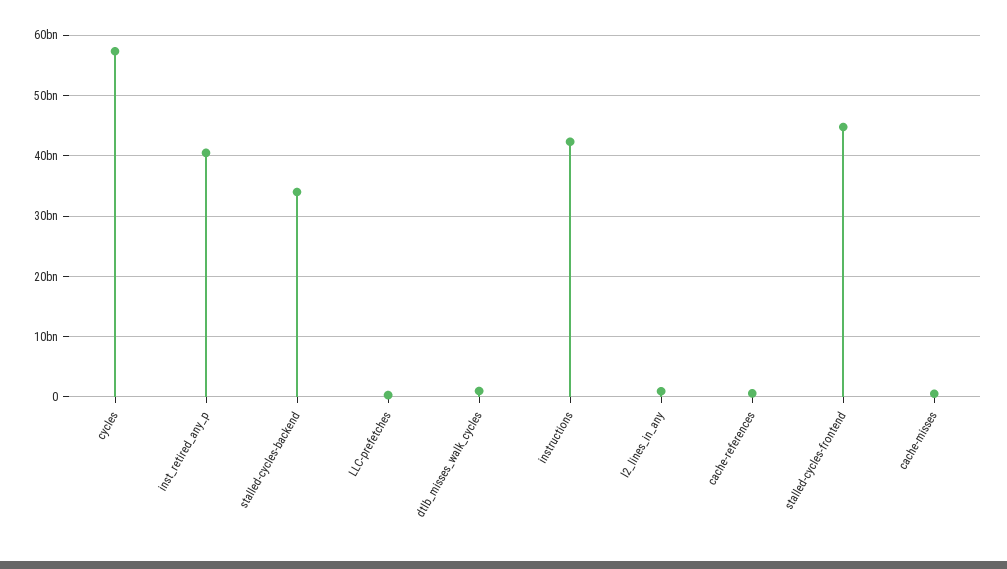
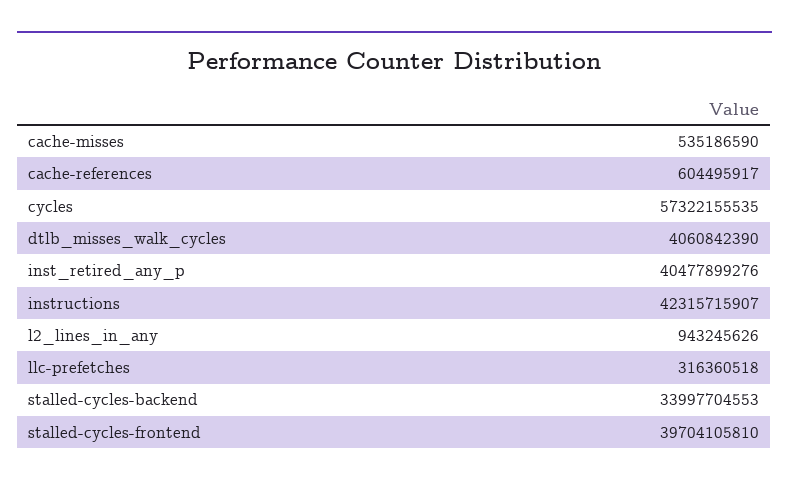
dtlb_misses_walk_cycles: 1000000000 -> 4060842390
stalled-cycles-frontend: 45000000000 -> 39704105810

